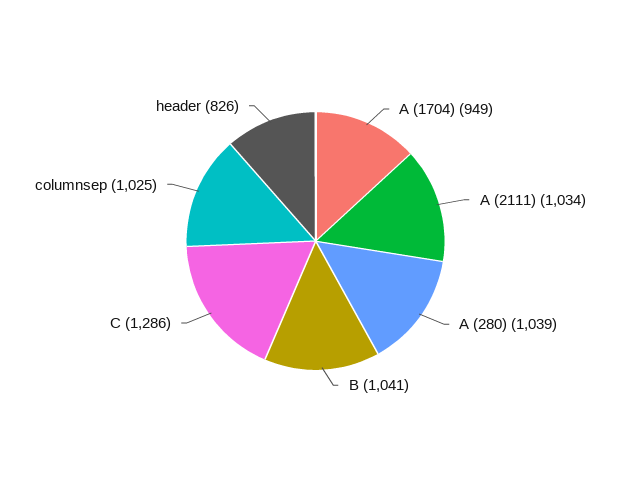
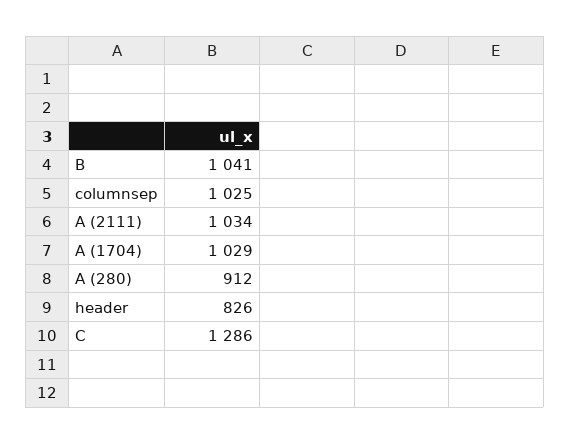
A (1704): 949 -> 1029
A (280): 1039 -> 912

